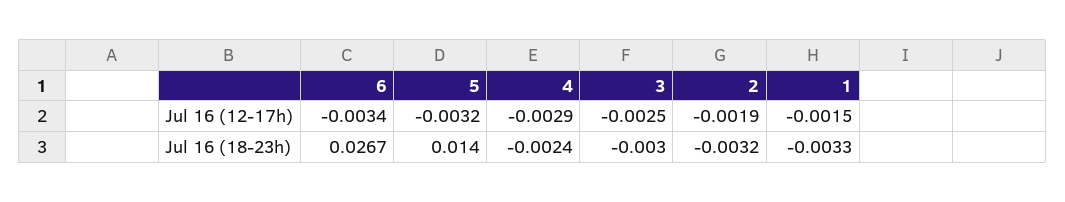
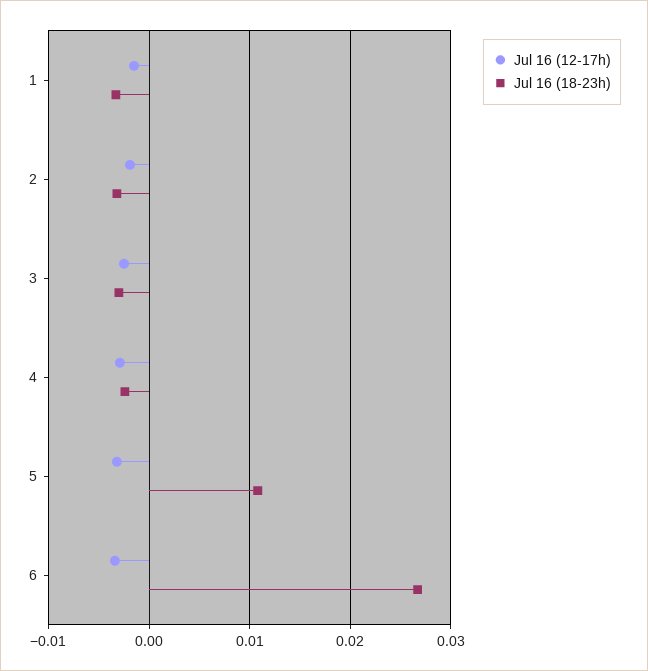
Jul 16 (18-23h), 5: 0.014 -> 0.011

